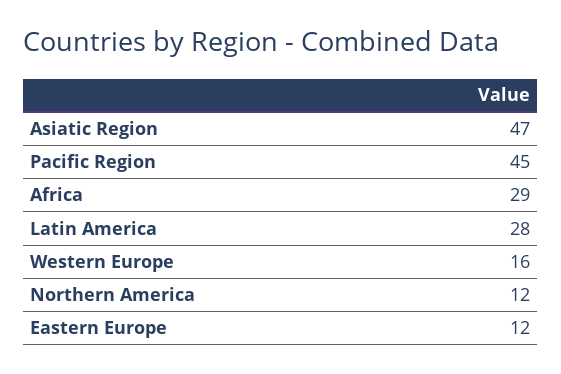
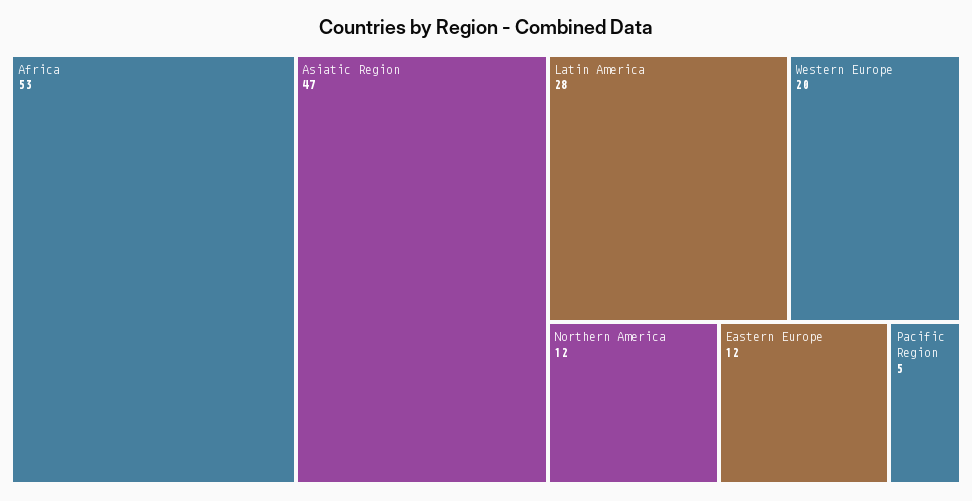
Pacific Region: 45 -> 5
Africa: 29 -> 53
Western Europe: 16 -> 20

